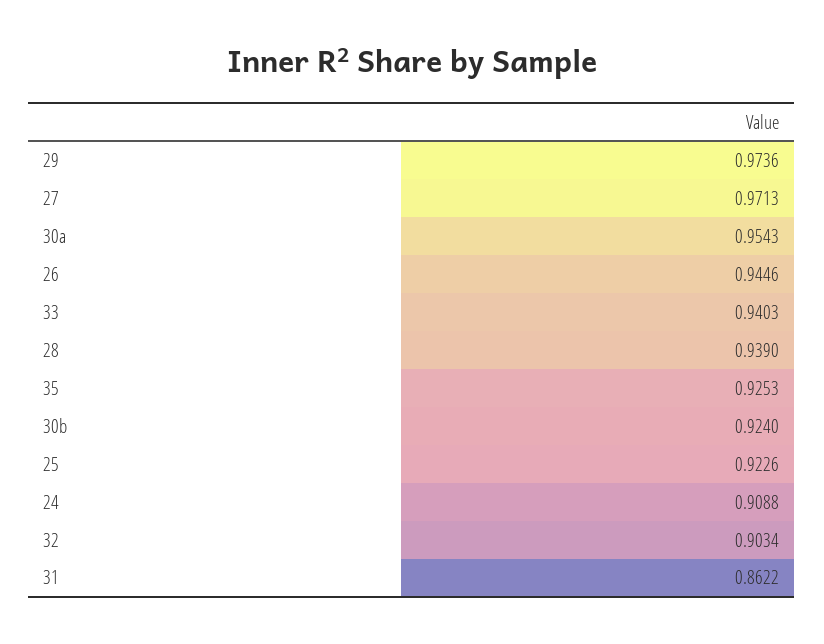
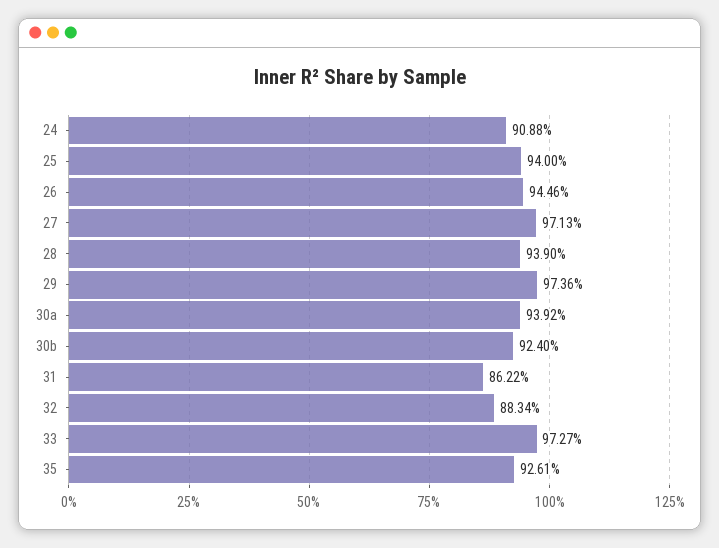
30a: 0.9543 -> 0.9392
33: 0.9403 -> 0.9727
35: 0.9253 -> 0.9261
25: 0.9226 -> 0.94
32: 0.9034 -> 0.8834

